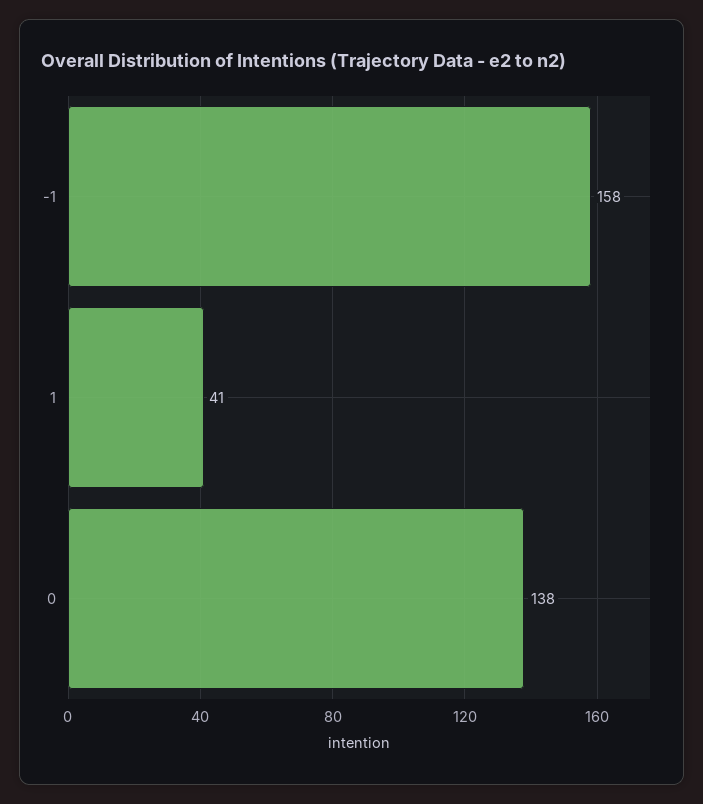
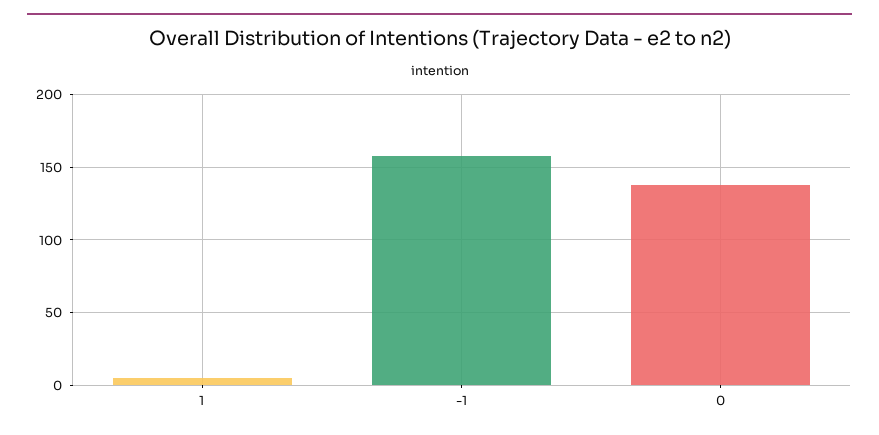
1: 41 -> 5

